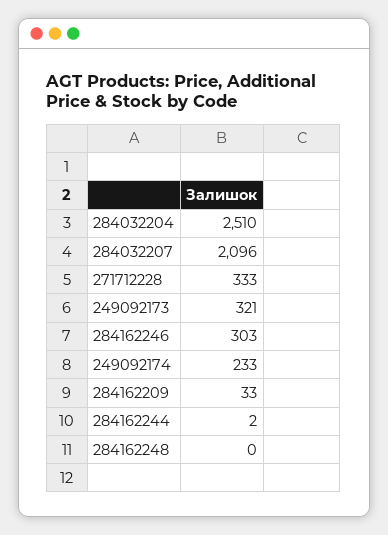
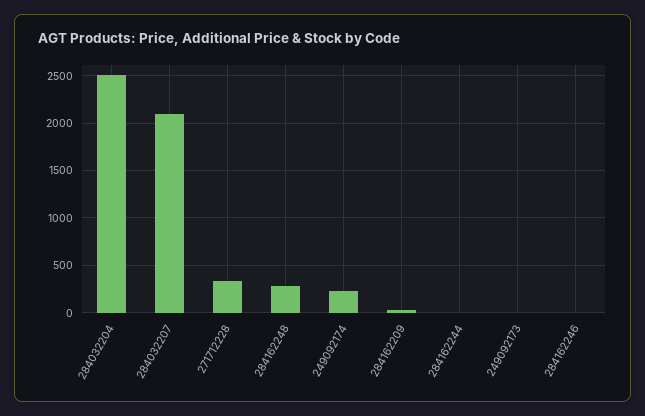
249092173: 321 -> 0
284162246: 303 -> 0
284162248: 0 -> 300

